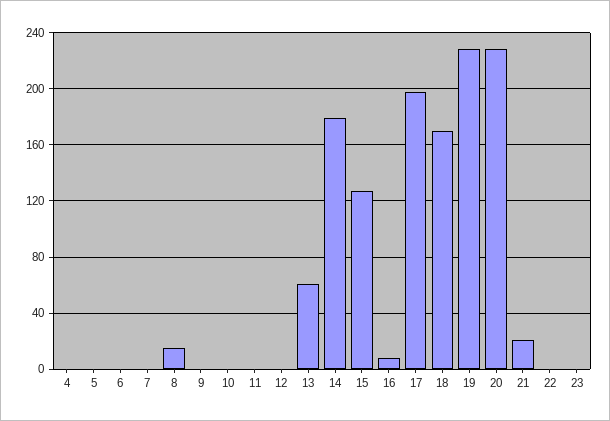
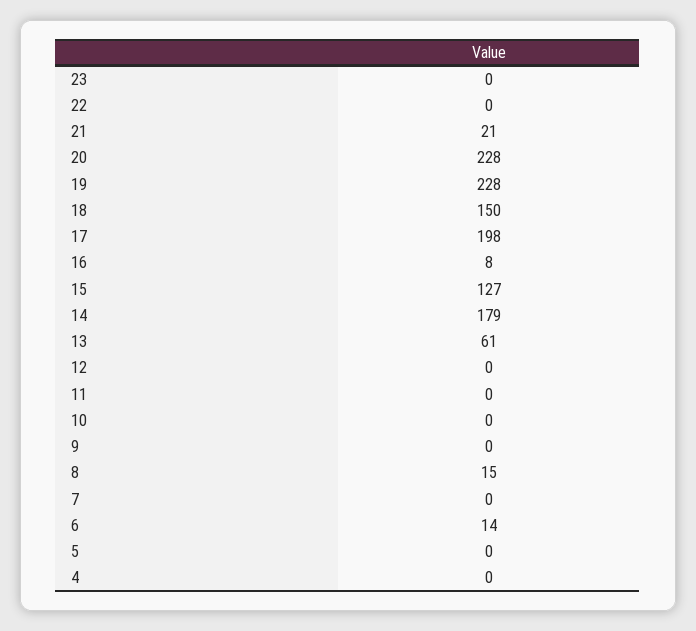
6: 0 -> 14
18: 170 -> 150

